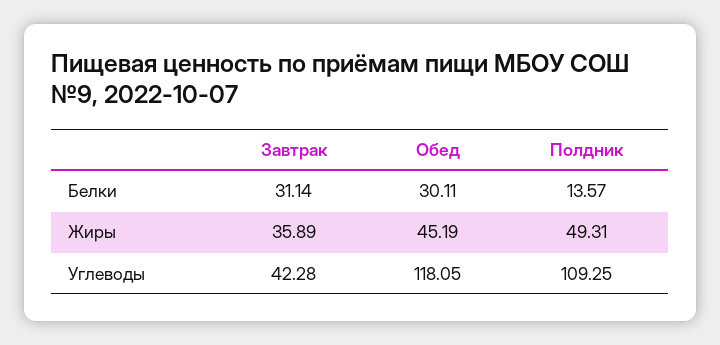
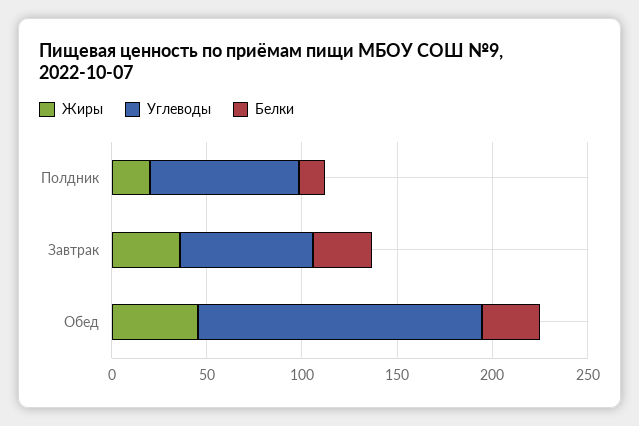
Жиры, Полдник: 49.31 -> 20
Углеводы, Завтрак: 42.28 -> 70
Углеводы, Обед: 118.05 -> 150
Углеводы, Полдник: 109.25 -> 80

